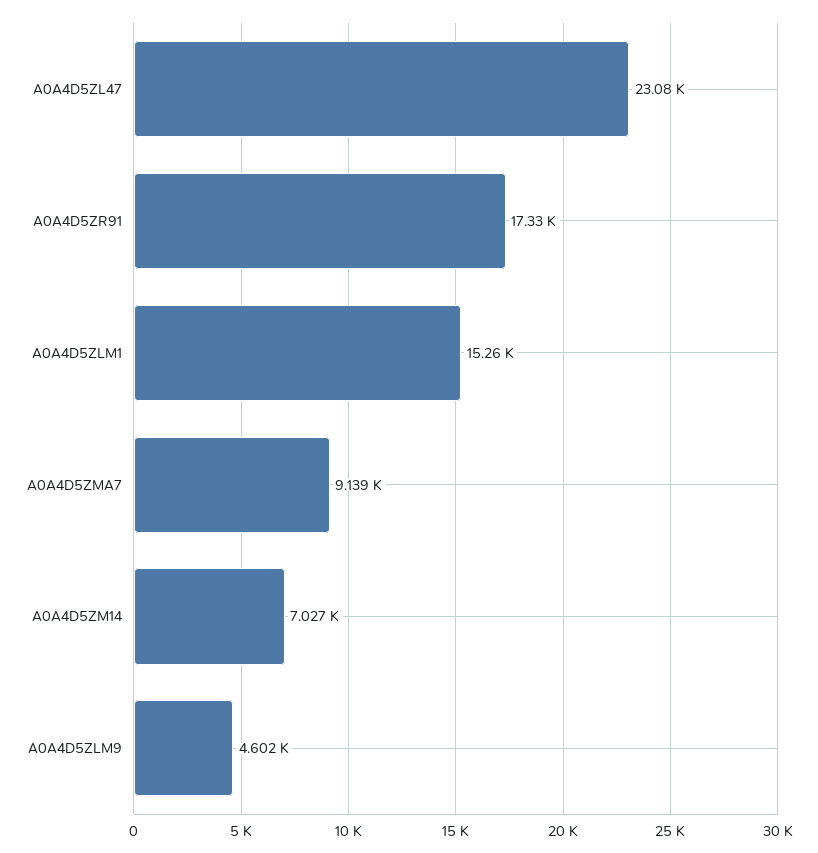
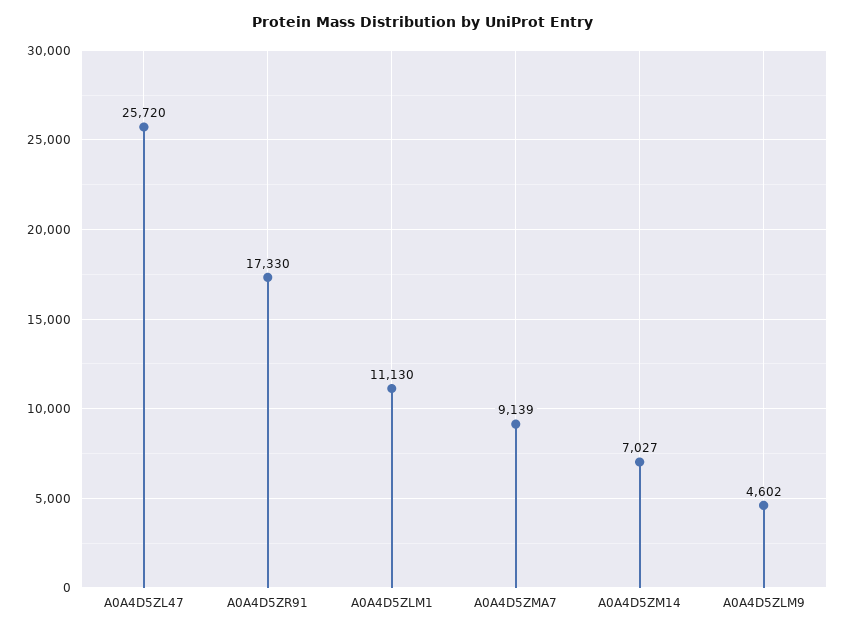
A0A4D5ZL47: 23080 -> 25720
A0A4D5ZLM1: 15260 -> 11130

